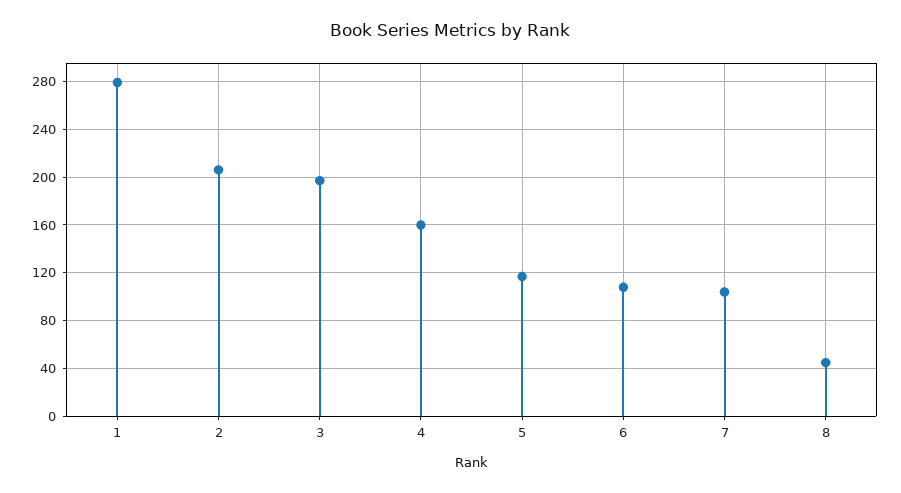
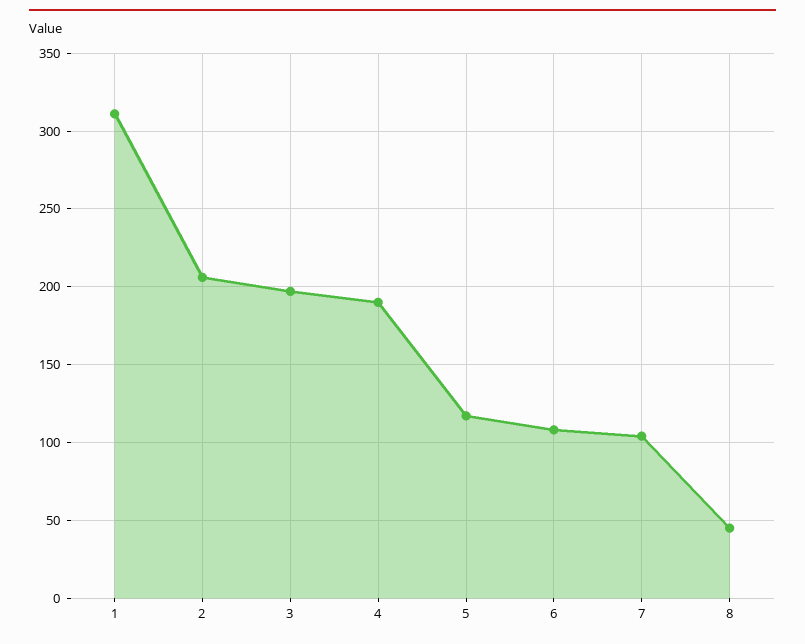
1: 280 -> 310
4: 160 -> 190

